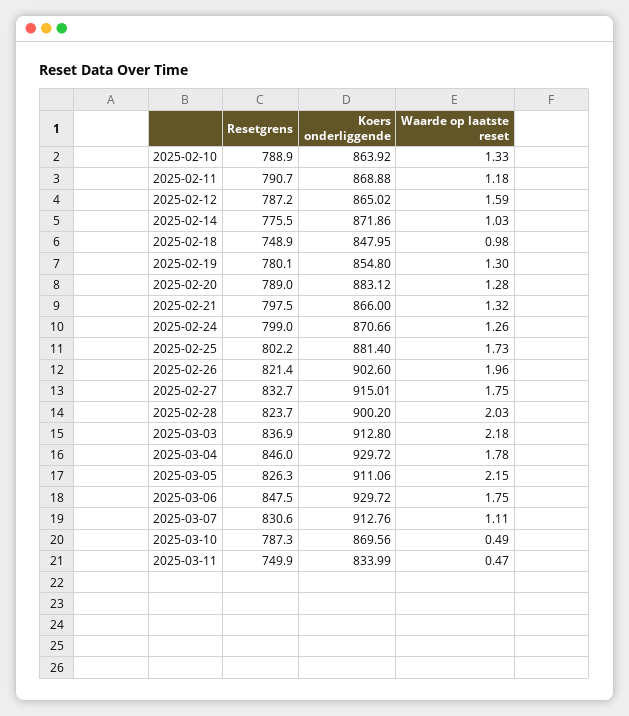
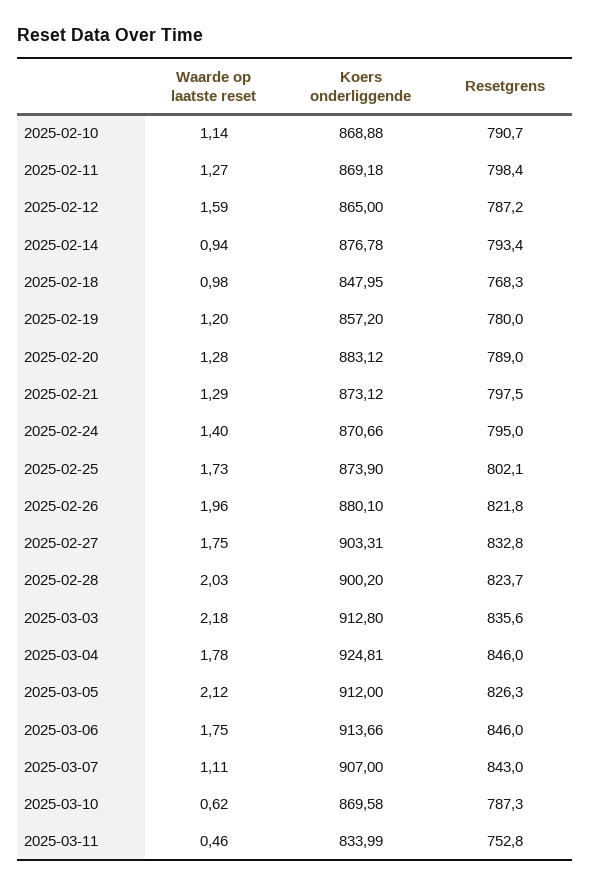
Resetgrens, 2025-02-10: 788.9 -> 790.7
Koers onderliggende, 2025-02-10: 863.92 -> 868.88
Waarde op laatste reset, 2025-02-10: 1.33 -> 1.14
Resetgrens, 2025-02-11: 790.7 -> 798.4
Koers onderliggende, 2025-02-11: 868.88 -> 869.18
Waarde op laatste reset, 2025-02-11: 1.18 -> 1.27
Koers onderliggende, 2025-02-12: 865.02 -> 865
Resetgrens, 2025-02-14: 775.5 -> 793.4
Koers onderliggende, 2025-02-14: 871.86 -> 876.78
Waarde op laatste reset, 2025-02-14: 1.03 -> 0.94
Resetgrens, 2025-02-18: 748.9 -> 768.3
Resetgrens, 2025-02-19: 780.1 -> 780
Koers onderliggende, 2025-02-19: 854.8 -> 857.2
Waarde op laatste reset, 2025-02-19: 1.3 -> 1.2
Koers onderliggende, 2025-02-21: 866 -> 873.12
Waarde op laatste reset, 2025-02-21: 1.32 -> 1.29
Resetgrens, 2025-02-24: 799 -> 795
Waarde op laatste reset, 2025-02-24: 1.26 -> 1.4
Resetgrens, 2025-02-25: 802.2 -> 802.1
Koers onderliggende, 2025-02-25: 881.4 -> 873.9
Resetgrens, 2025-02-26: 821.4 -> 821.8
Koers onderliggende, 2025-02-26: 902.6 -> 880.1
Resetgrens, 2025-02-27: 832.7 -> 832.8
Koers onderliggende, 2025-02-27: 915.01 -> 903.31
Resetgrens, 2025-03-03: 836.9 -> 835.6
Koers onderliggende, 2025-03-04: 929.72 -> 924.81
Koers onderliggende, 2025-03-05: 911.06 -> 912
Waarde op laatste reset, 2025-03-05: 2.15 -> 2.12
Resetgrens, 2025-03-06: 847.5 -> 846
Koers onderliggende, 2025-03-06: 929.72 -> 913.66
Resetgrens, 2025-03-07: 830.6 -> 843
Koers onderliggende, 2025-03-07: 912.76 -> 907
Koers onderliggende, 2025-03-10: 869.56 -> 869.58
Waarde op laatste reset, 2025-03-10: 0.49 -> 0.62
Resetgrens, 2025-03-11: 749.9 -> 752.8
Waarde op laatste reset, 2025-03-11: 0.47 -> 0.46

